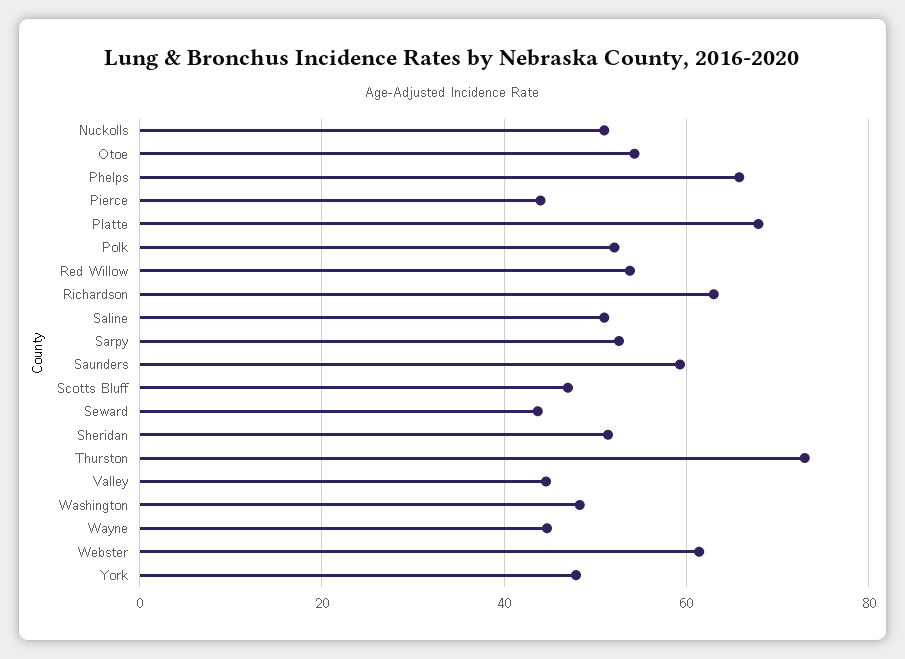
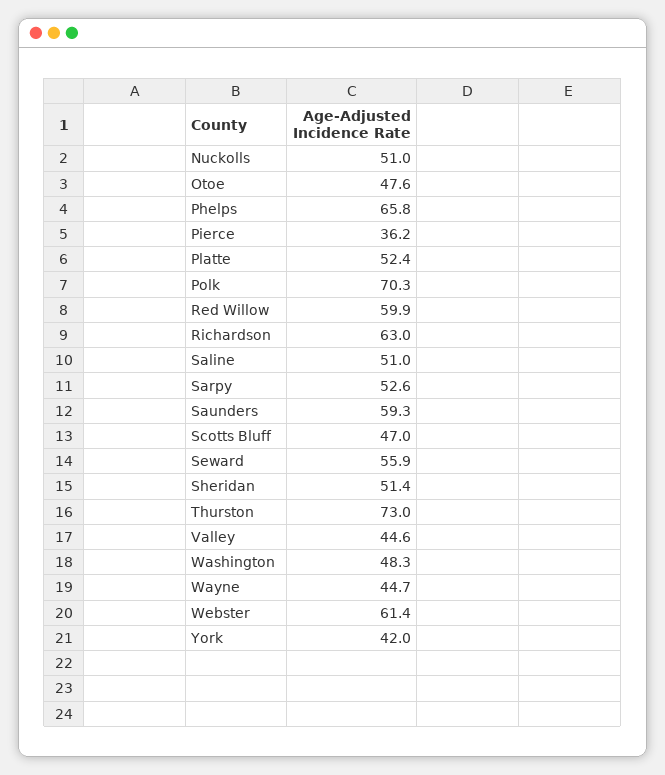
Otoe: 54 -> 47.6
Pierce: 44 -> 36.2
Platte: 68 -> 52.4
Polk: 52 -> 70.3
Red Willow: 54 -> 59.9
Seward: 44 -> 55.9
York: 48 -> 42

